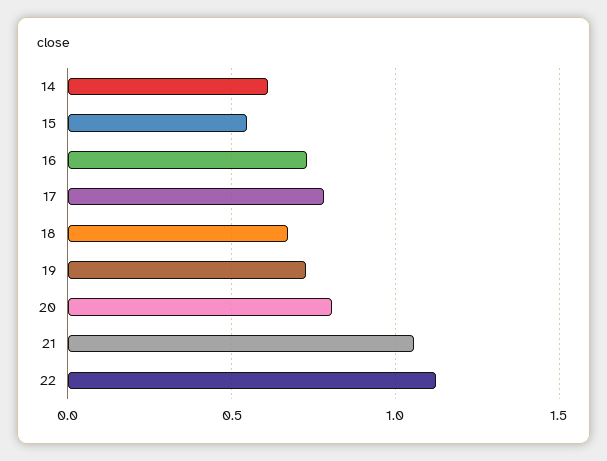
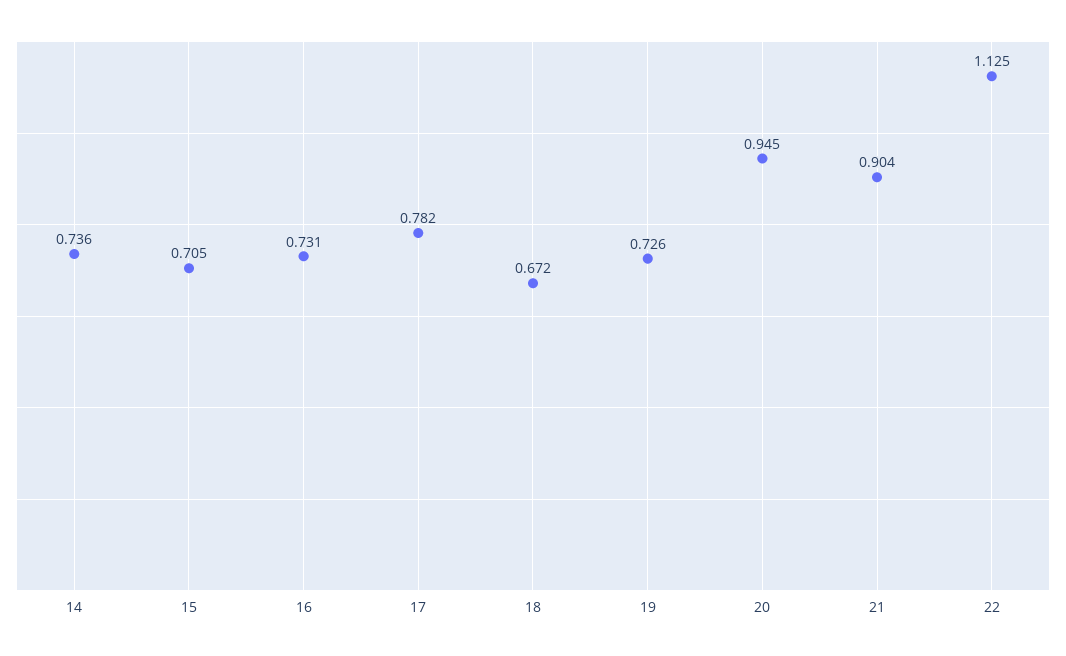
14: 0.6 -> 0.736
15: 0.55 -> 0.705
20: 0.8 -> 0.945
21: 1.05 -> 0.904

